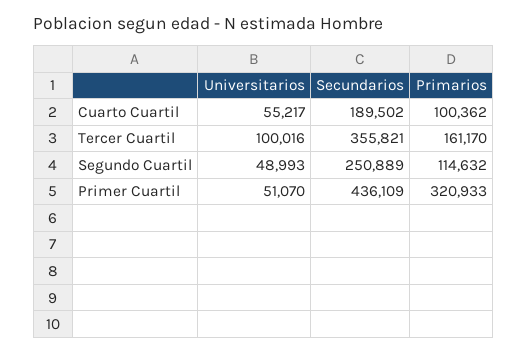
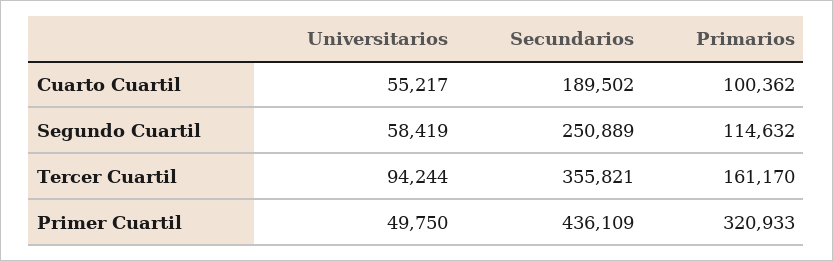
Universitarios, Tercer Cuartil: 100016 -> 94244
Universitarios, Segundo Cuartil: 48993 -> 58419
Universitarios, Primer Cuartil: 51070 -> 49750

